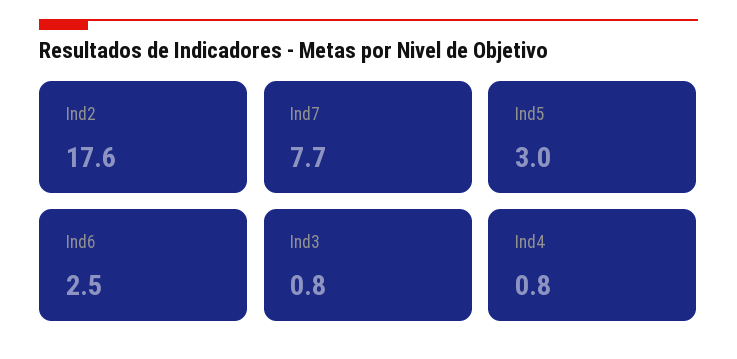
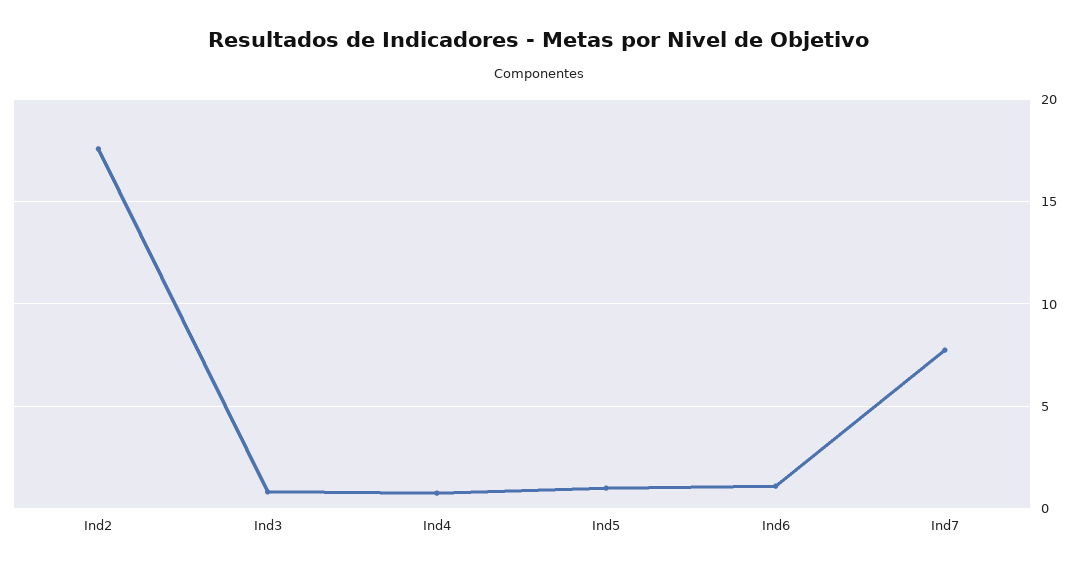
Ind5: 3 -> 1
Ind6: 2.5 -> 1

